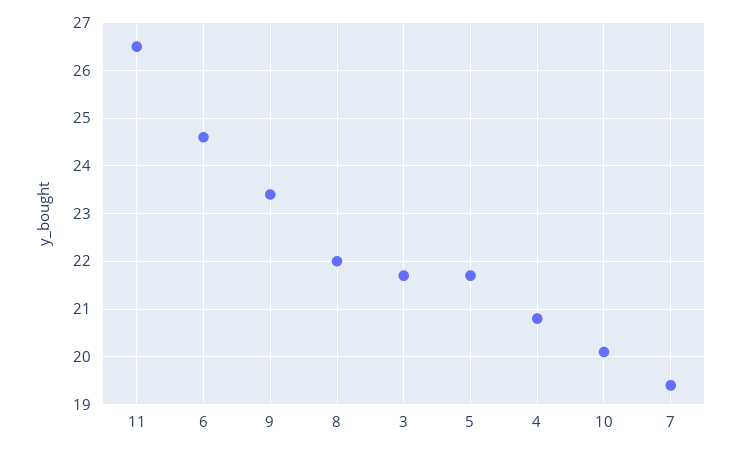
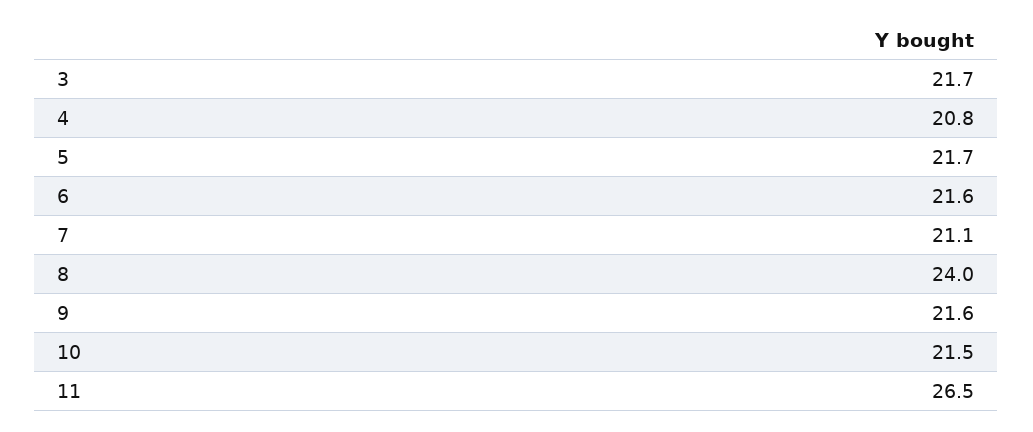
6: 24.5 -> 21.6
9: 23.5 -> 21.6
8: 22 -> 24
10: 20 -> 21.5
7: 19.5 -> 21.1

